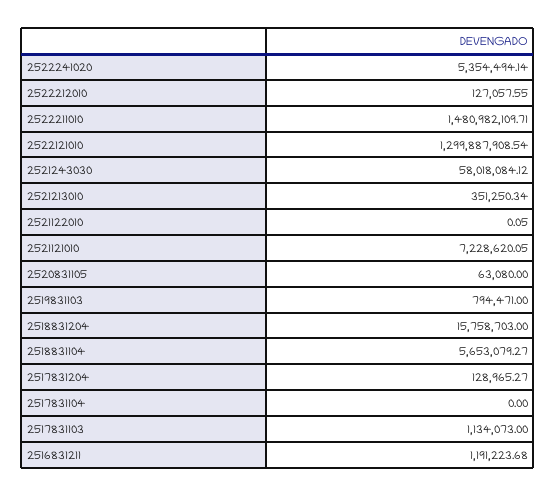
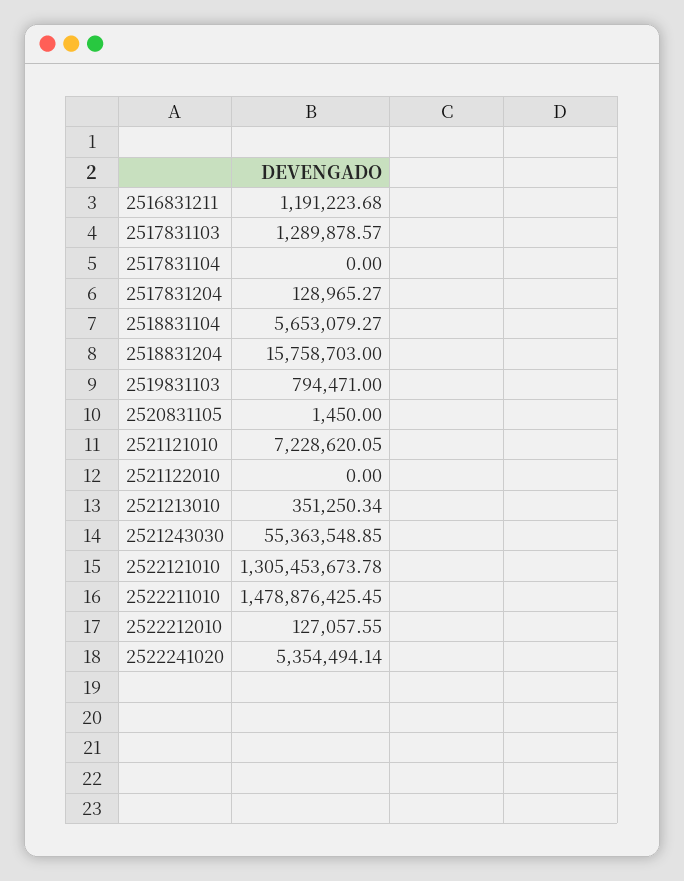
2522211010: 1480982109.71 -> 1478876425.45
2522121010: 1299887908.54 -> 1305453673.78
2521243030: 58018084.12 -> 55363548.85
2521122010: 0.05 -> 0
2520831105: 63080 -> 1450
2517831103: 1134073 -> 1289878.57

